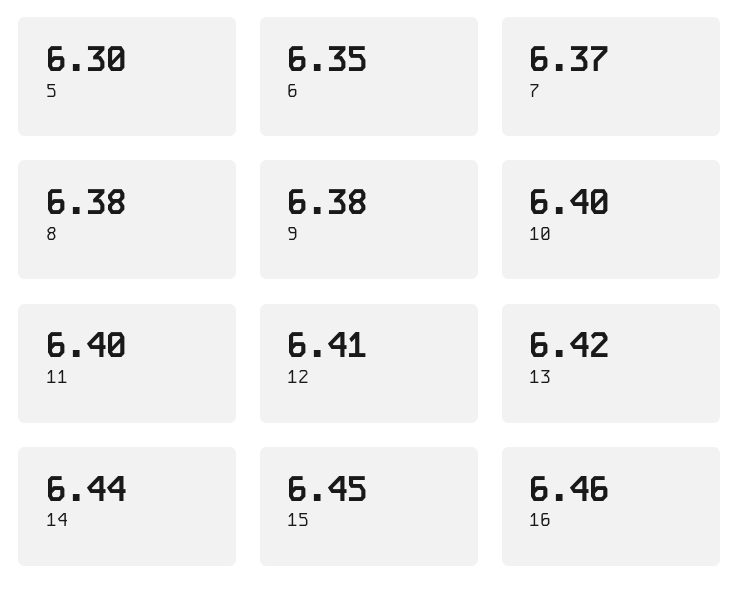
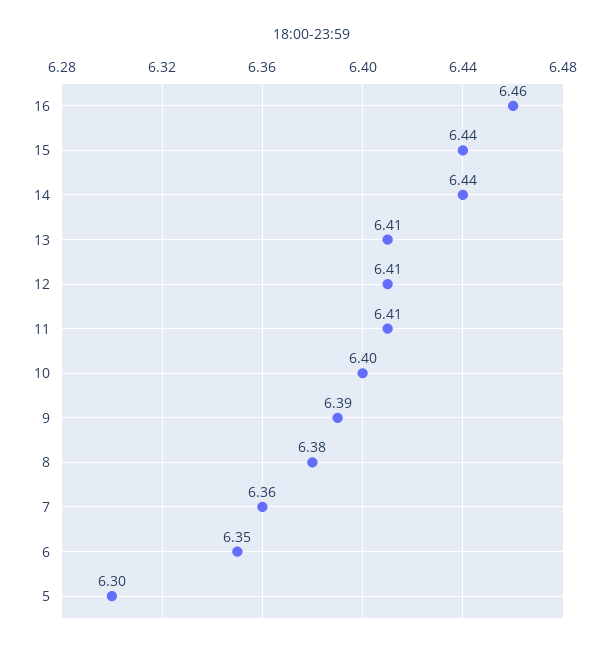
7: 6.37 -> 6.36
9: 6.38 -> 6.39
11: 6.4 -> 6.41
13: 6.42 -> 6.41
15: 6.45 -> 6.44

